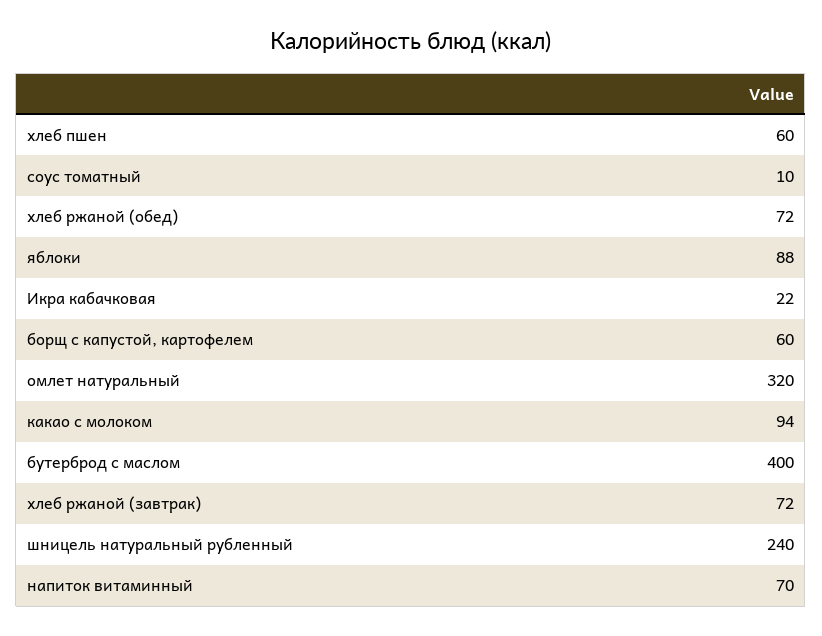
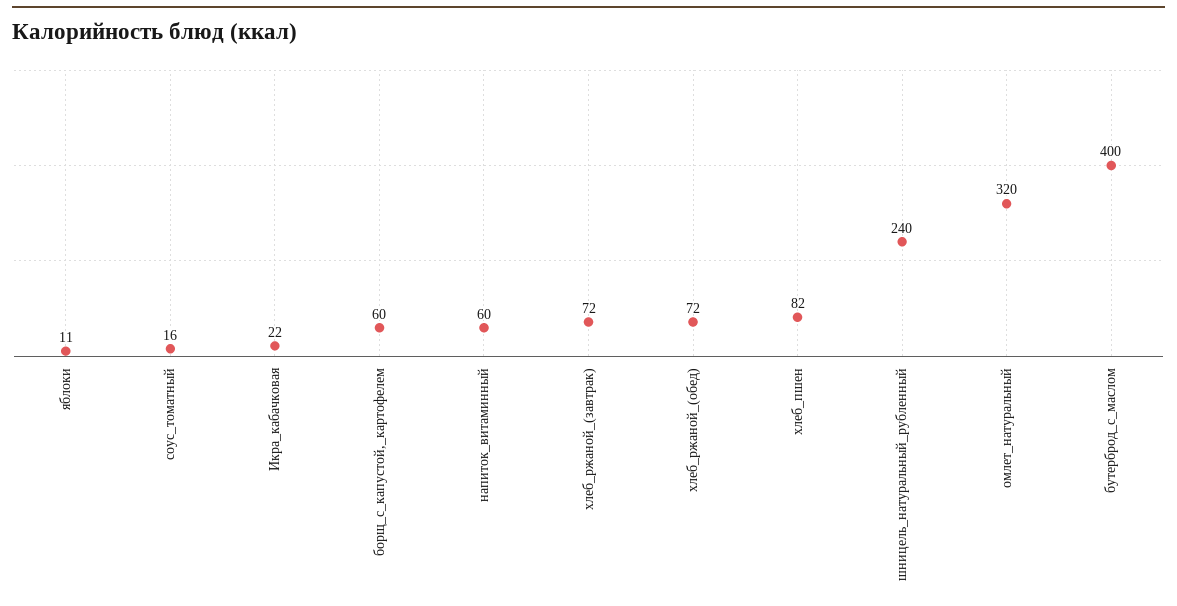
хлеб пшен: 60 -> 82
соус томатный: 10 -> 16
яблоки: 88 -> 11
какао с молоком: 94 -> none
напиток витаминный: 70 -> 60

